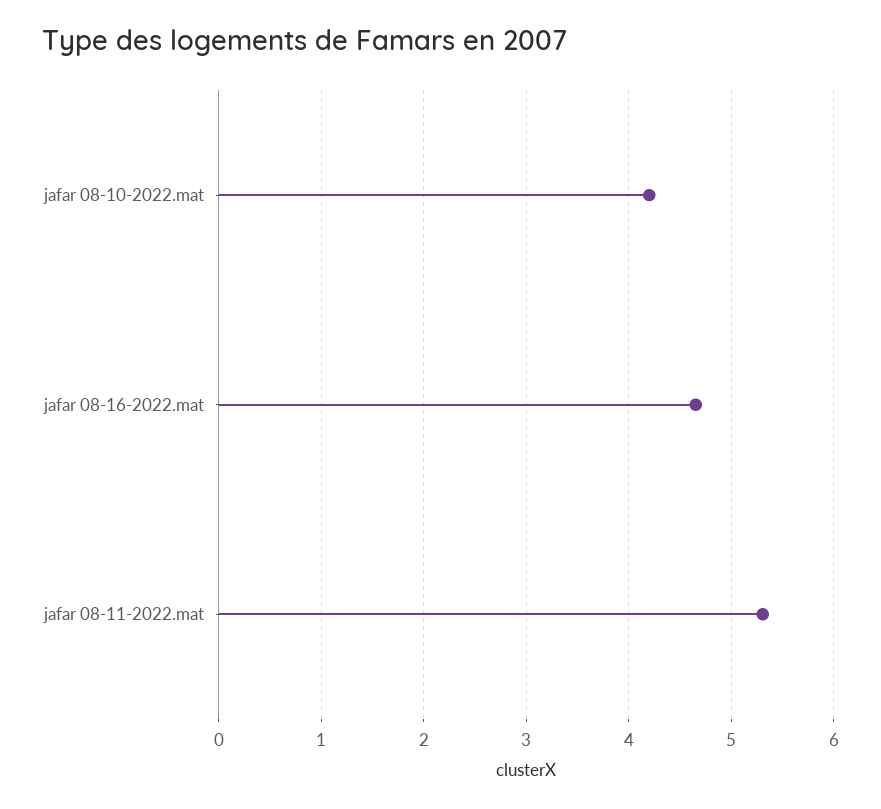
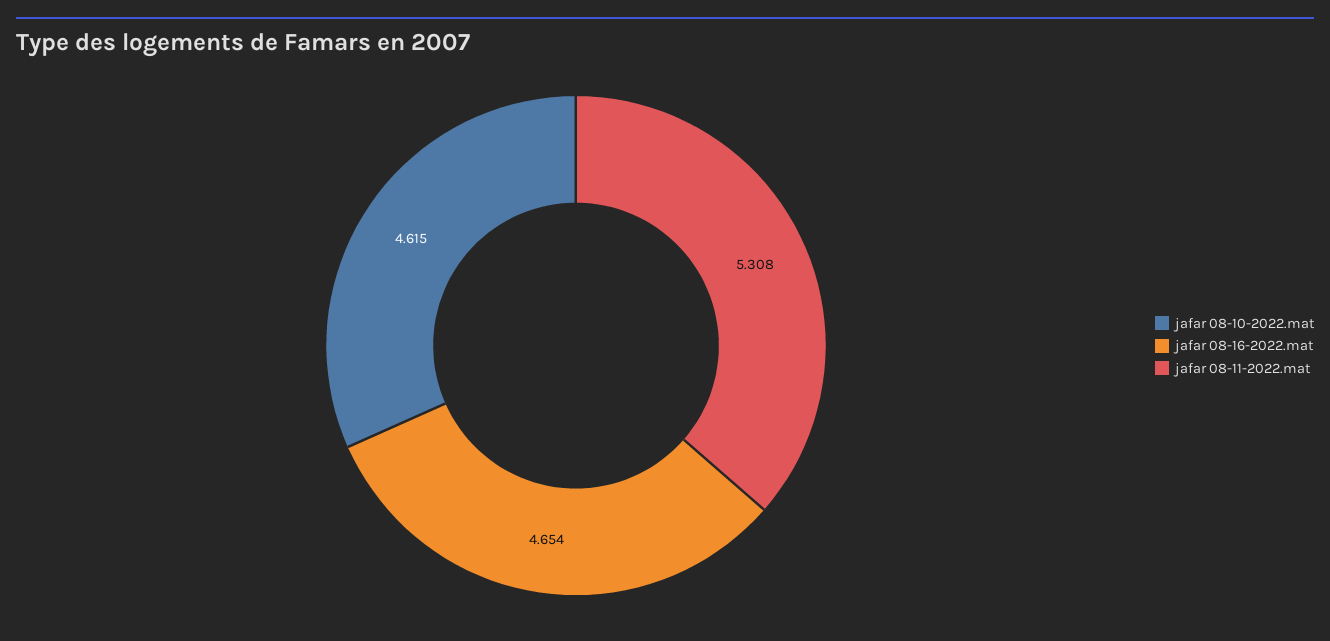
jafar 08-10-2022.mat: 4.2 -> 4.615

